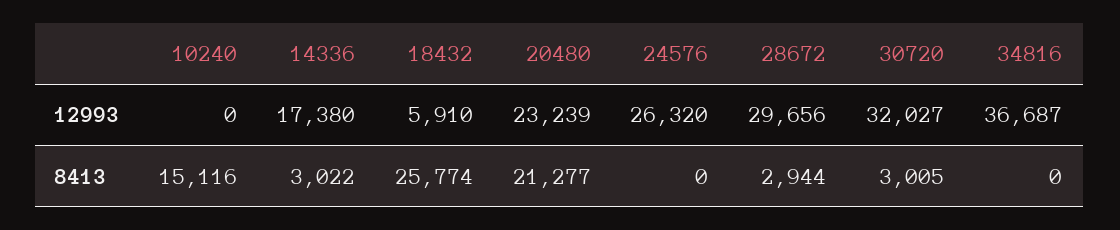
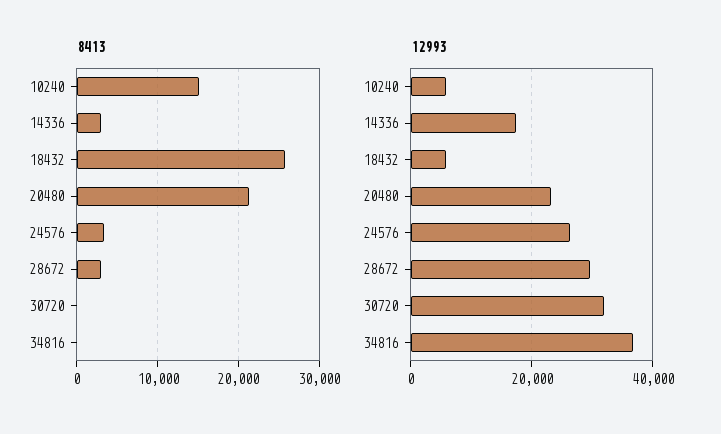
12993, 10240: 0 -> 6000
8413, 24576: 0 -> 3000
8413, 30720: 3005 -> 0

